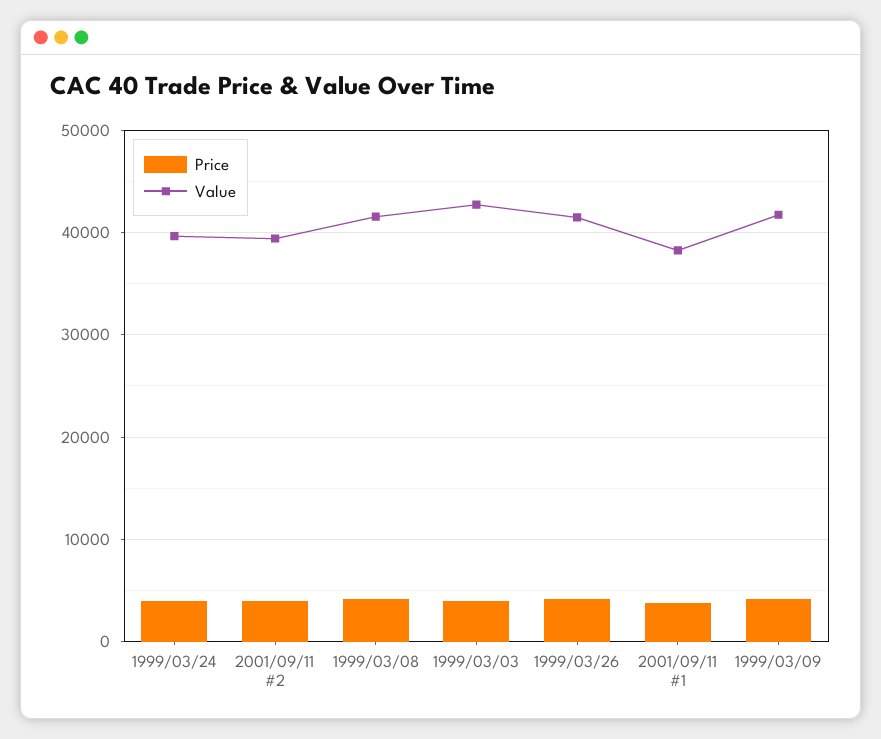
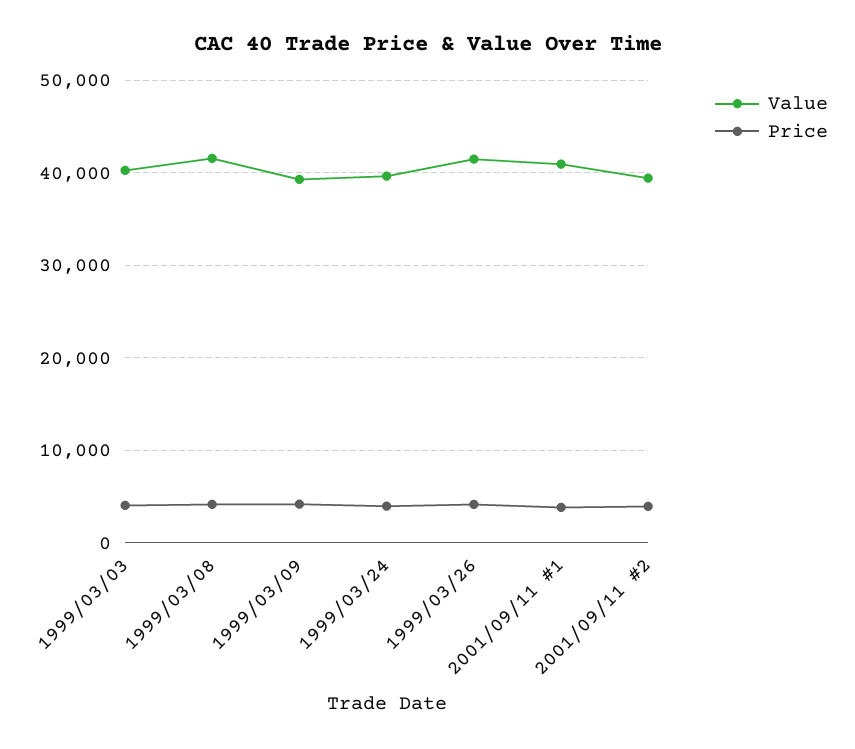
Value, 1999/03/03: 43000 -> 40000
Value, 2001/09/11 #1: 38000 -> 41000
Value, 1999/03/09: 42000 -> 39000

